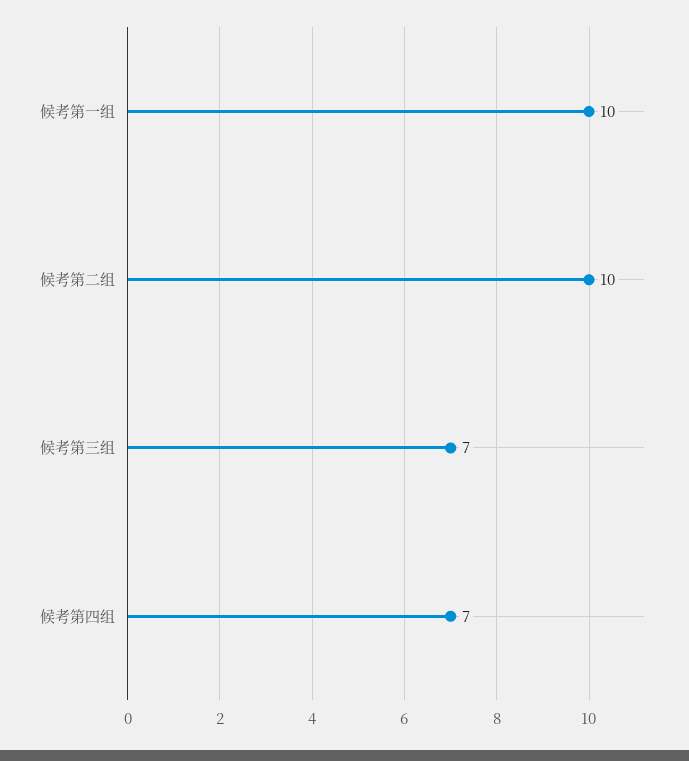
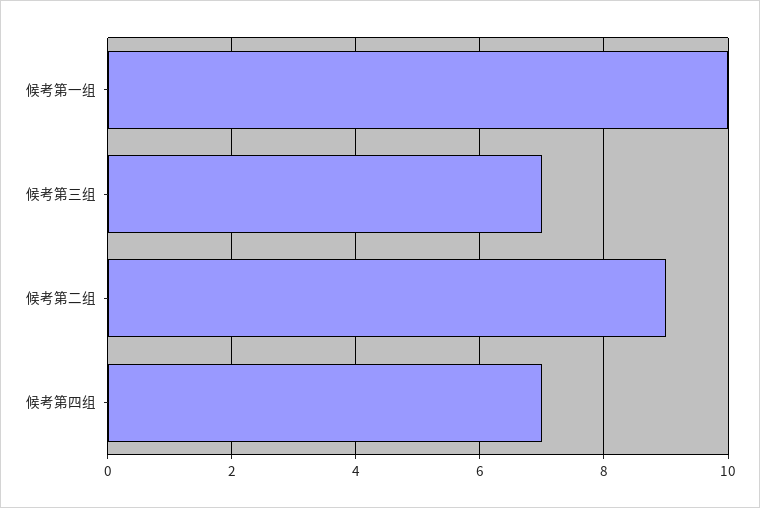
候考第二组: 10 -> 9

